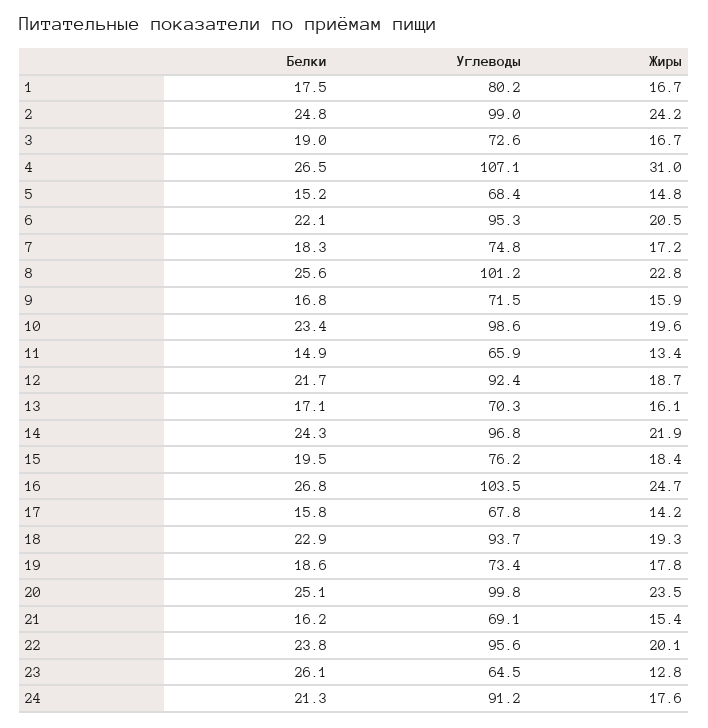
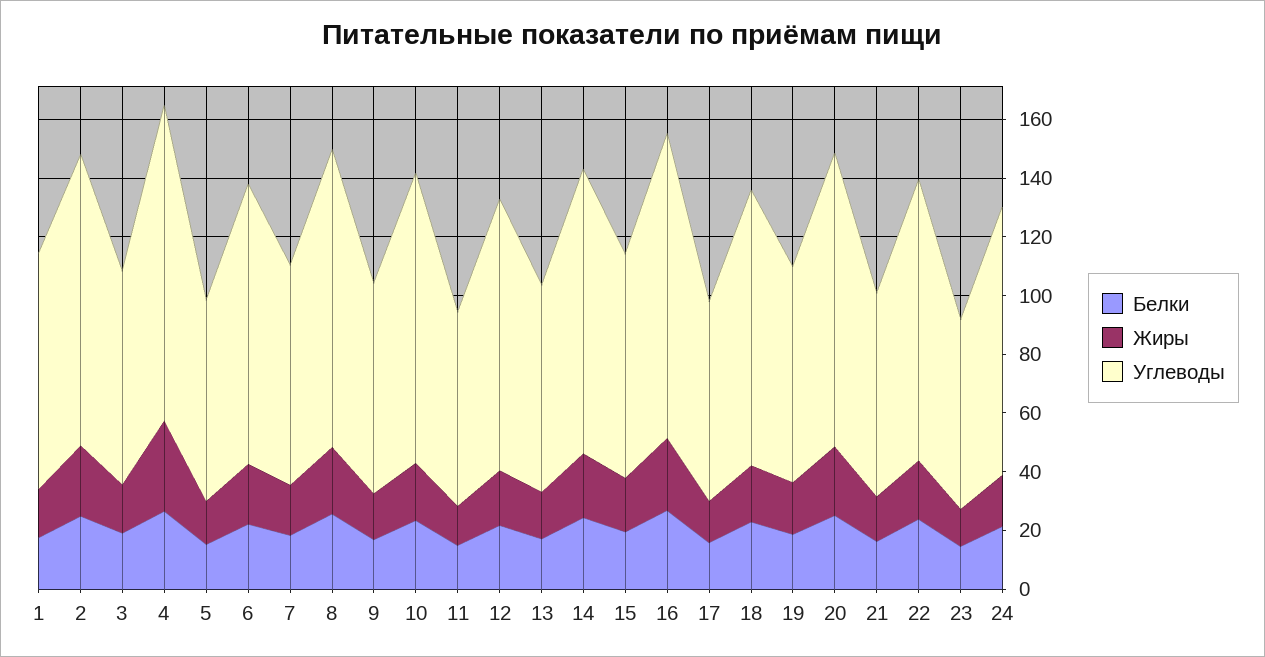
Белки, 23: 26.1 -> 15

